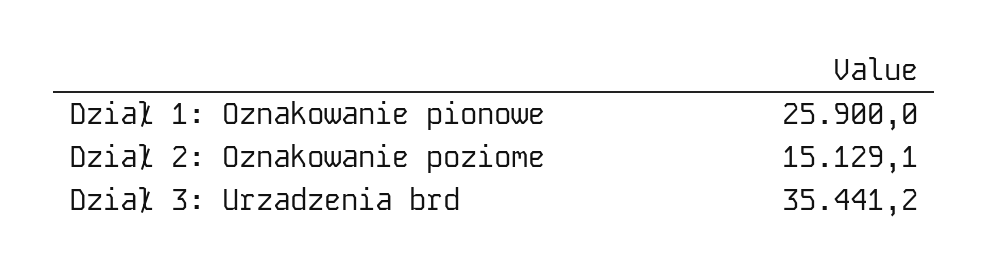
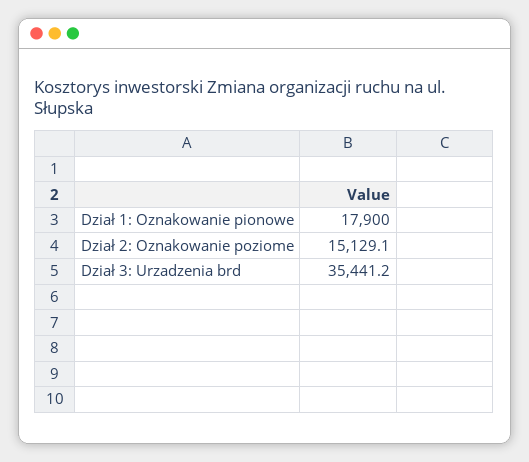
Dział 1: Oznakowanie pionowe: 25900 -> 17900

